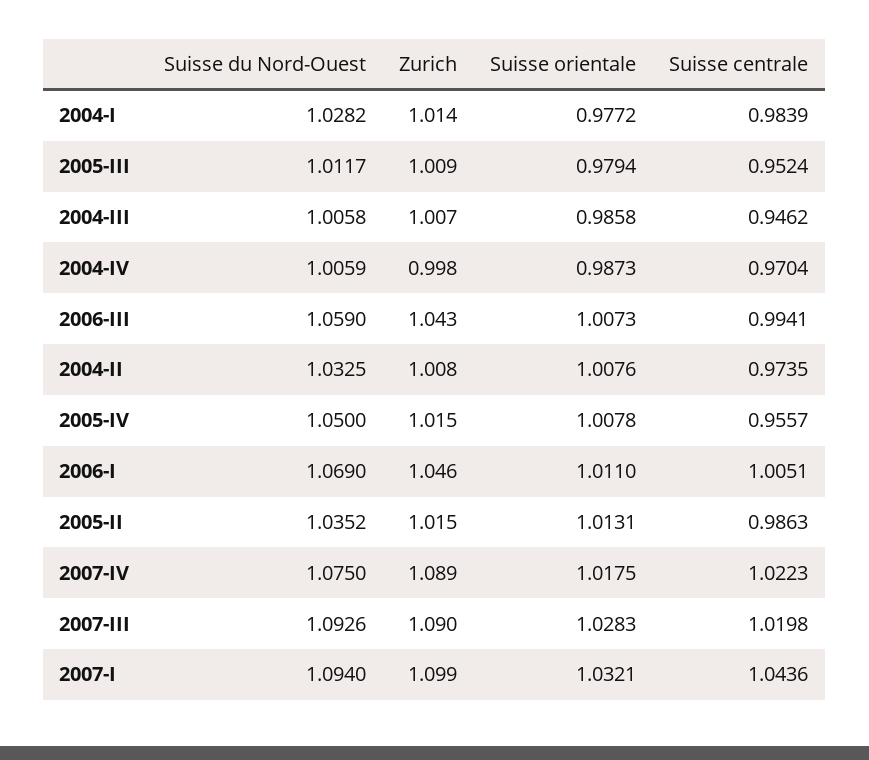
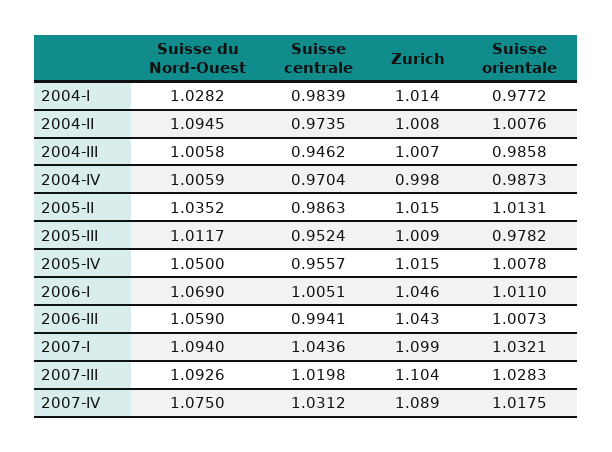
Suisse orientale, 2005-III: 0.9794 -> 0.9782
Suisse du Nord-Ouest, 2004-II: 1.0325 -> 1.0945
Suisse centrale, 2007-IV: 1.0223 -> 1.0312
Zurich, 2007-III: 1.09 -> 1.104

